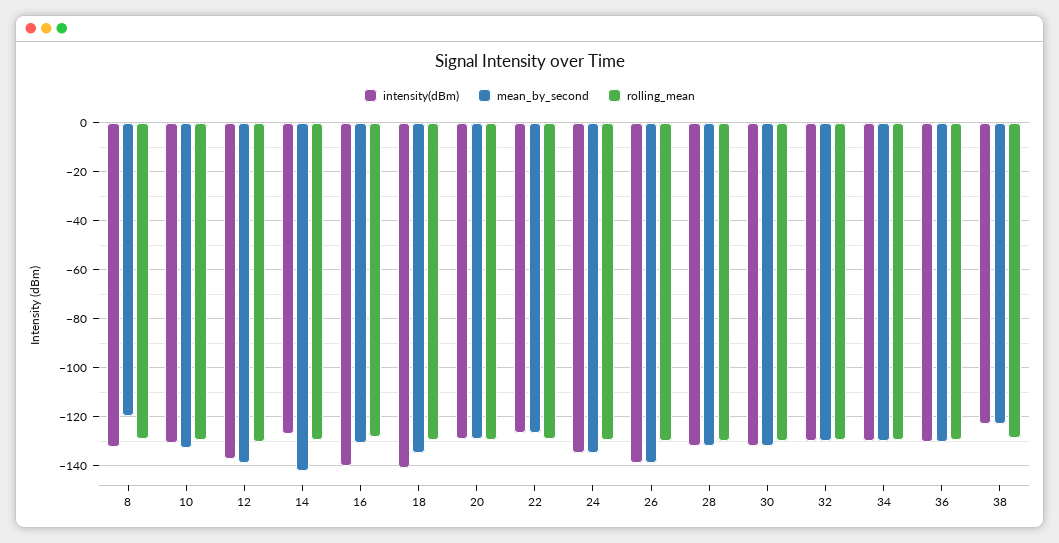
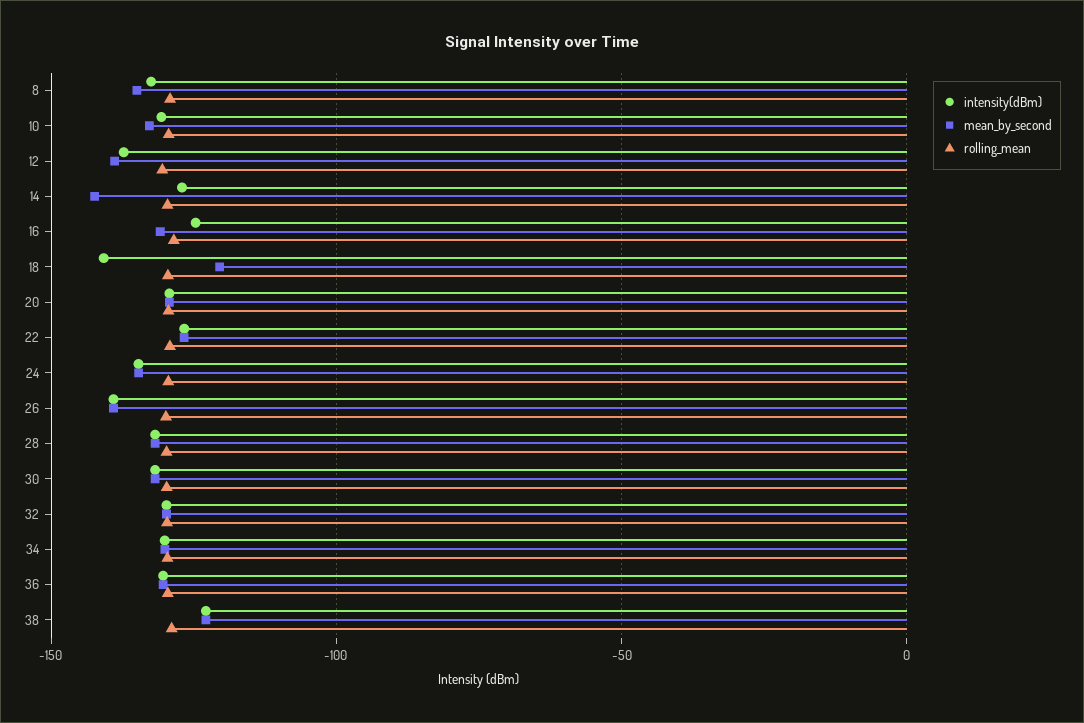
mean_by_second, 8: -120 -> -135
intensity(dBm), 16: -140 -> -125
mean_by_second, 18: -135 -> -120

